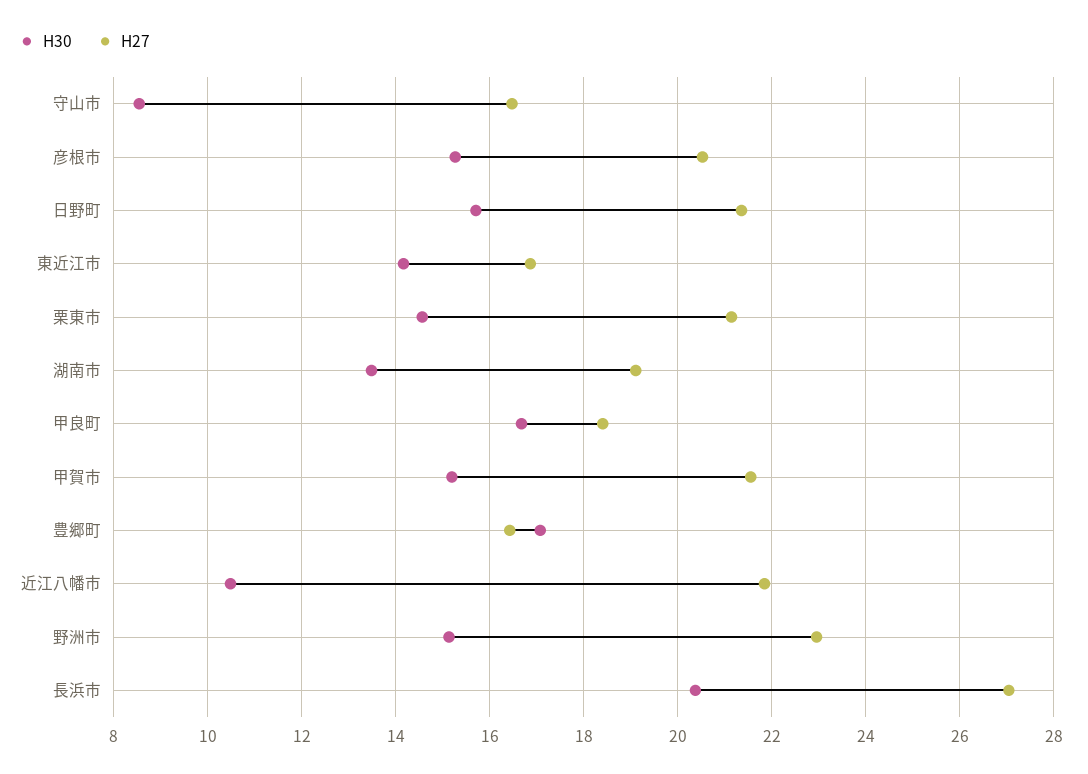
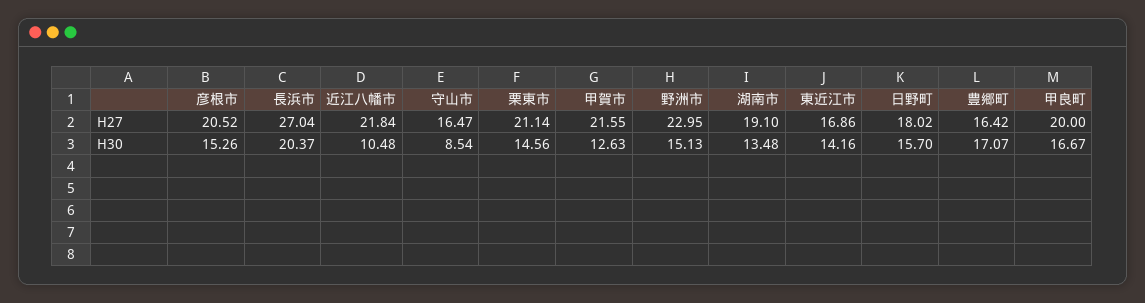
H27, 日野町: 21.4 -> 18.02
H27, 甲良町: 18.4 -> 20
H30, 甲賀市: 15.2 -> 12.63

